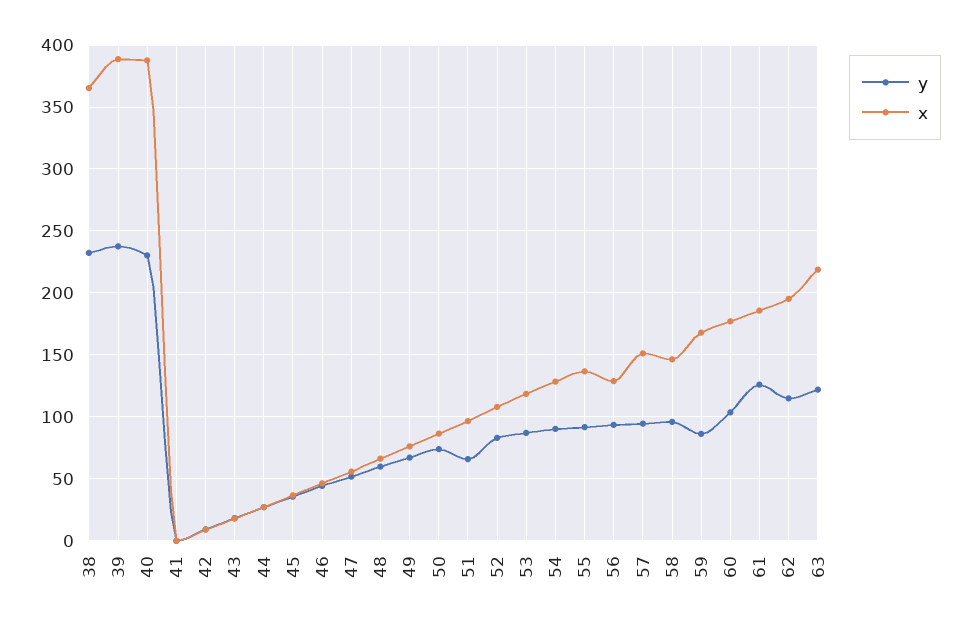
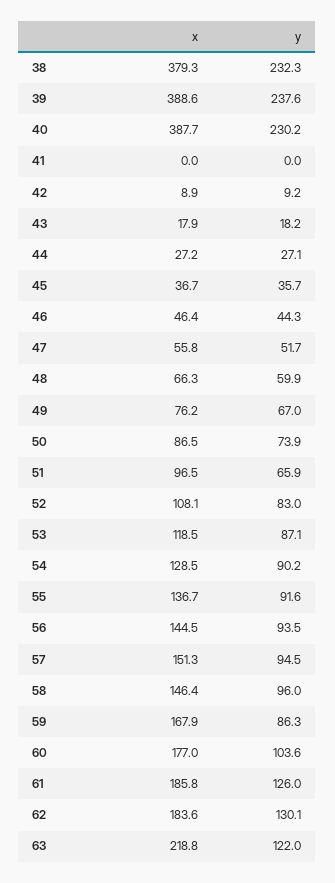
x, 38: 365 -> 379.3
x, 56: 130 -> 144.5
y, 62: 115 -> 130.1
x, 62: 195 -> 183.6

